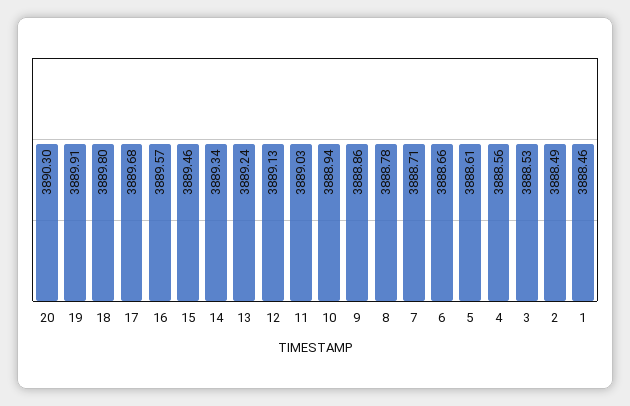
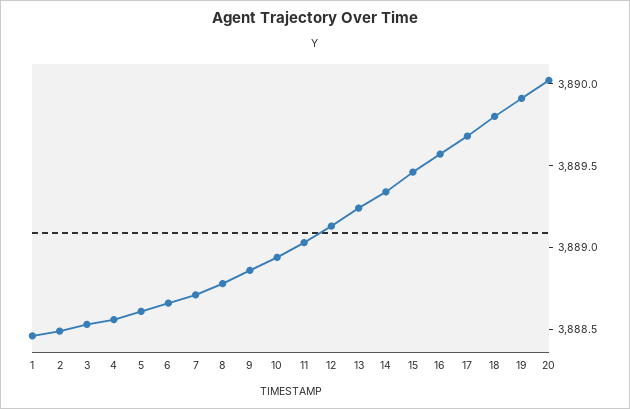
20: 3890.3 -> 3890

